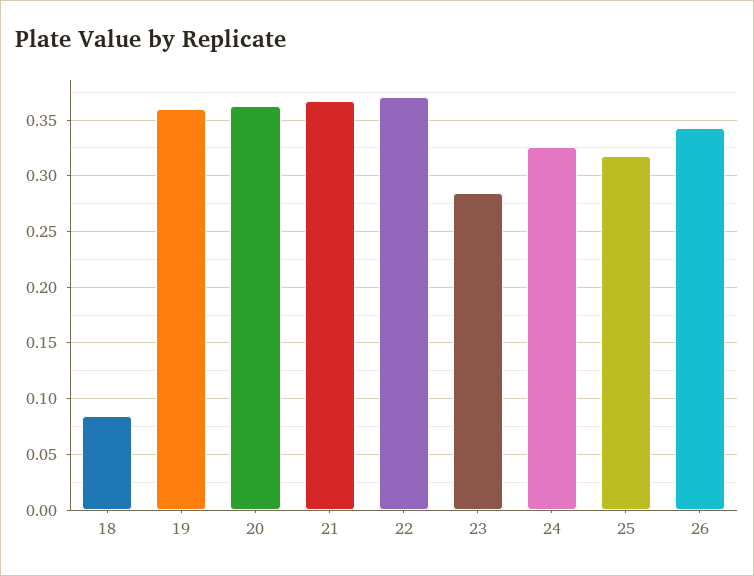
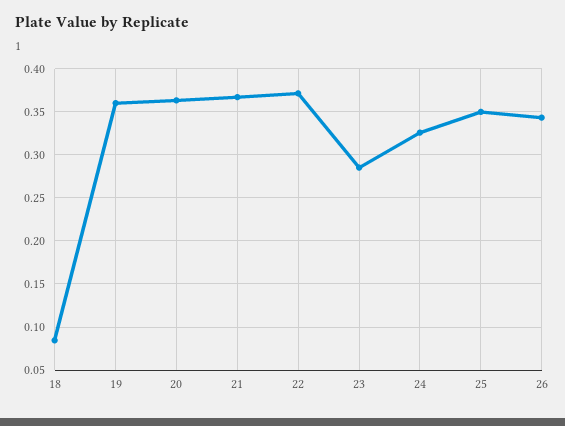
25: 0.32 -> 0.35

